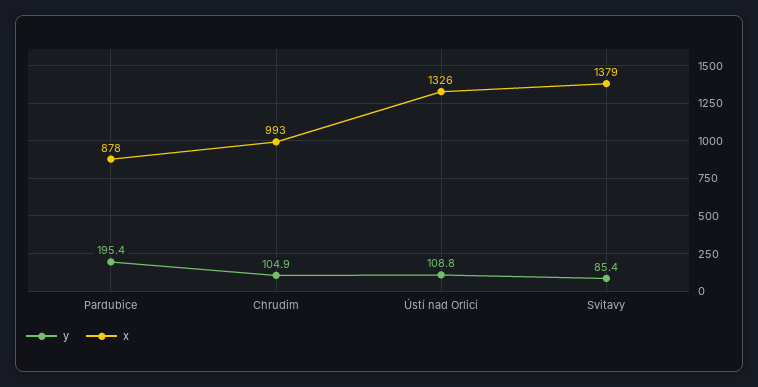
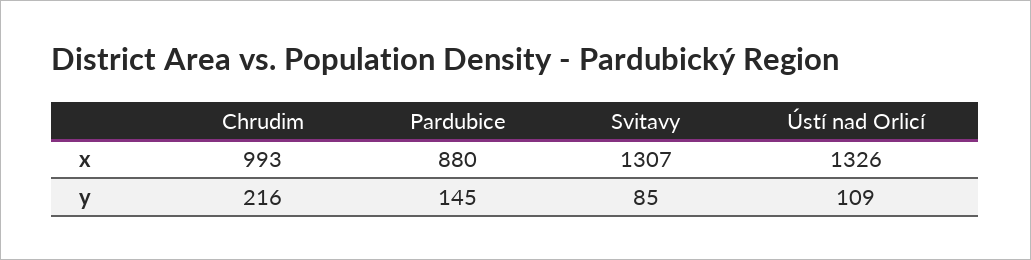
y, Pardubice: 195.4 -> 145
x, Pardubice: 878 -> 880
y, Chrudim: 104.9 -> 216
x, Svitavy: 1379 -> 1307

